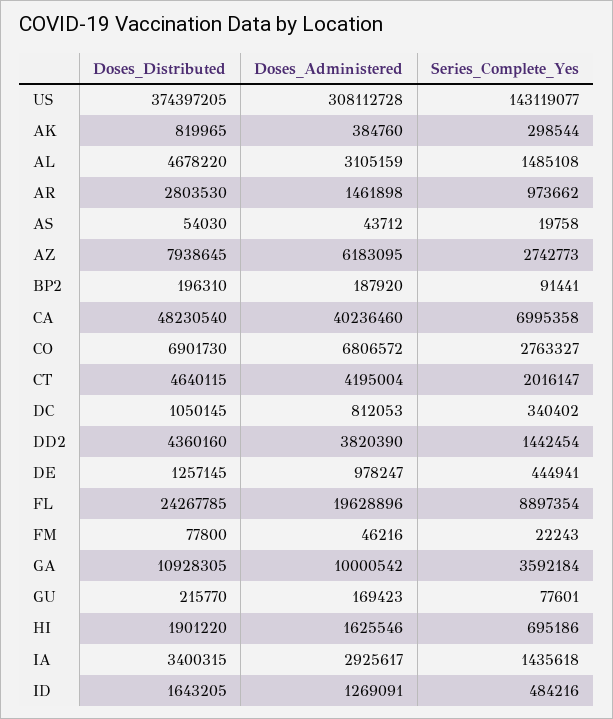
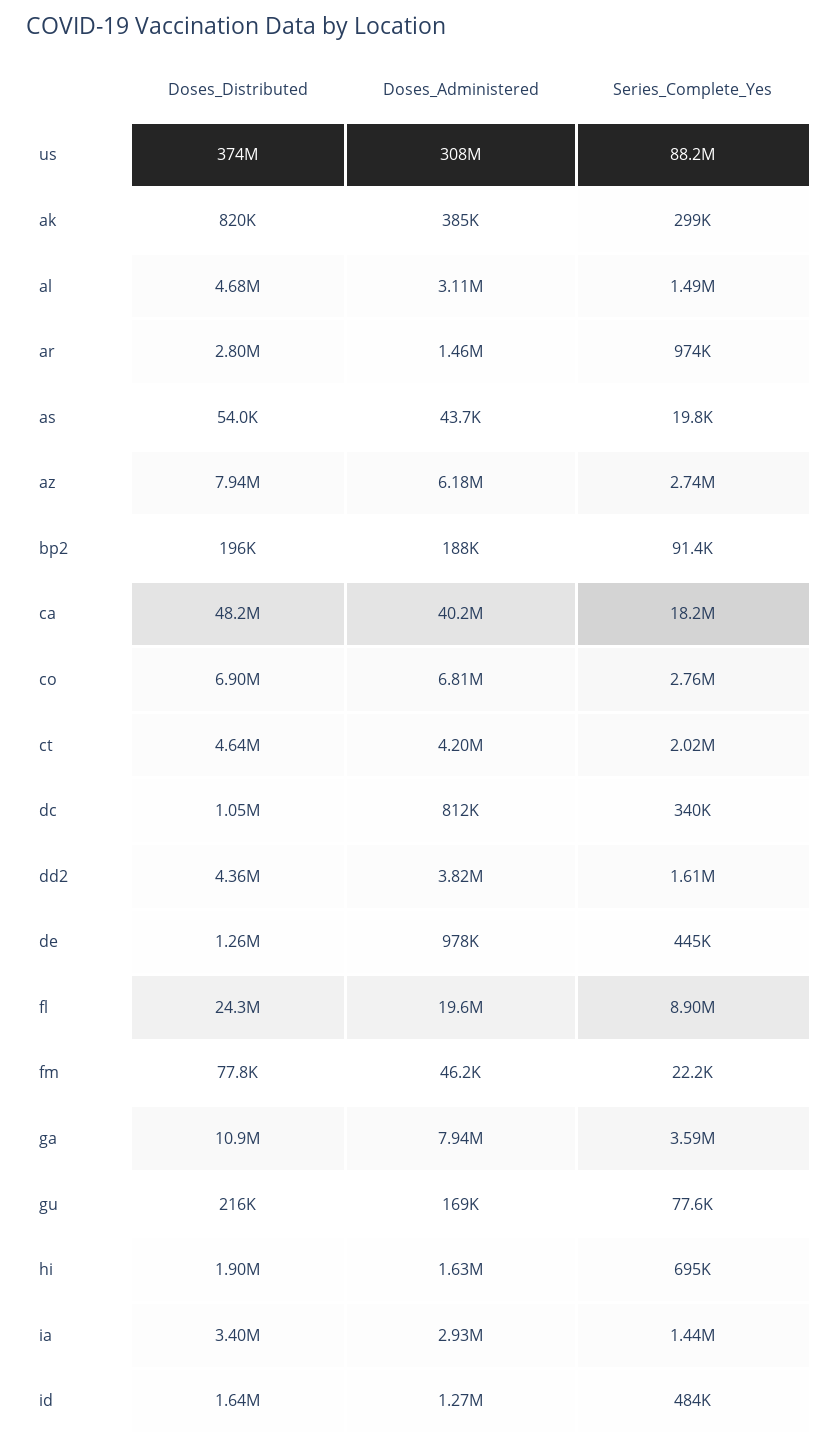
Series_Complete_Yes, US: 143119077 -> 88200000
Series_Complete_Yes, CA: 6995358 -> 18200000
Series_Complete_Yes, DD2: 1442454 -> 1610000
Doses_Administered, GA: 10000542 -> 7940000

